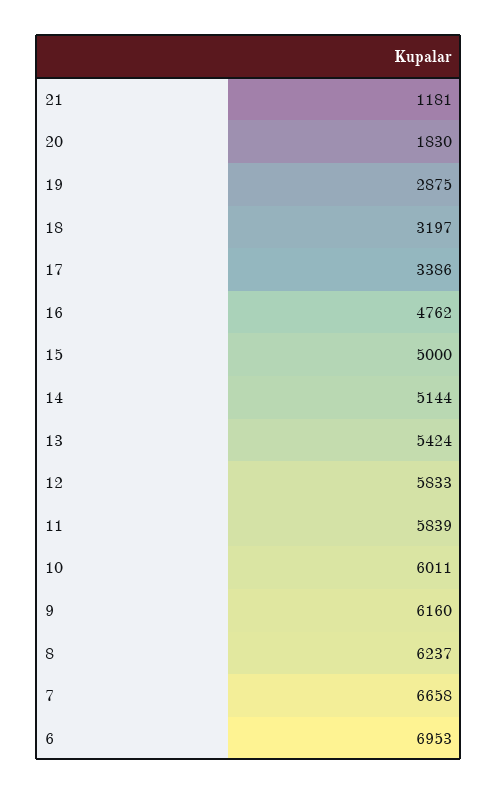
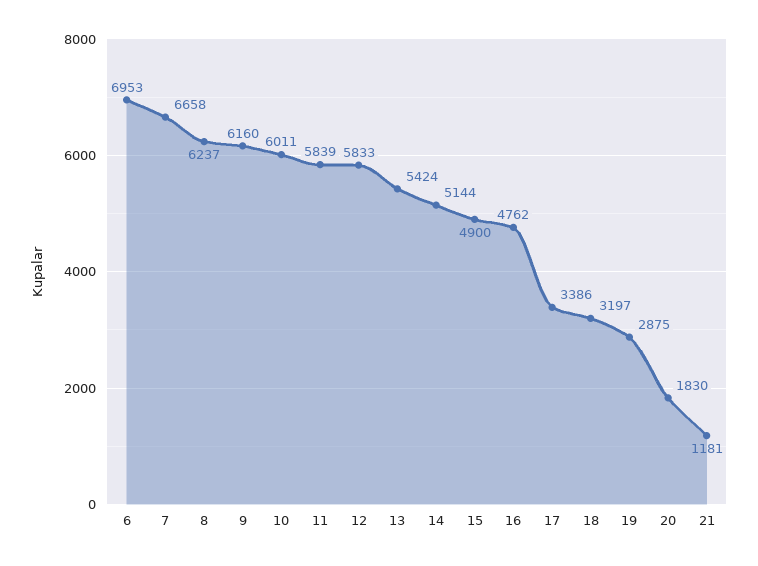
15: 5000 -> 4900

